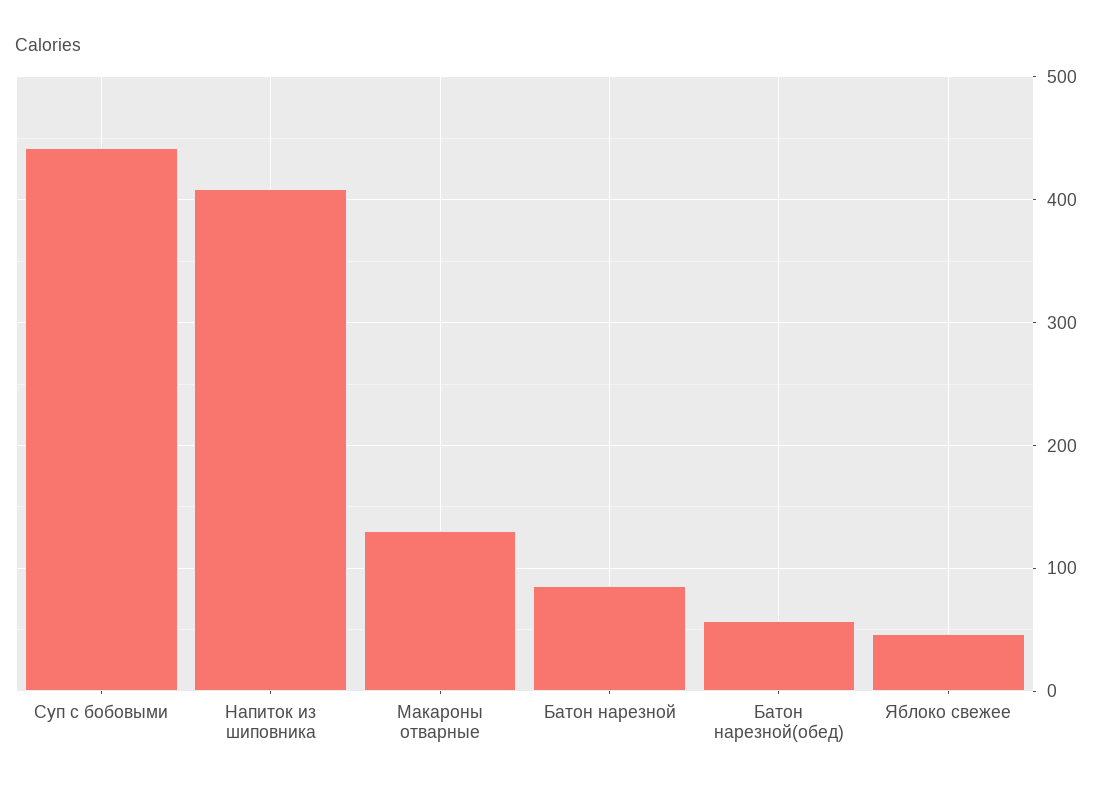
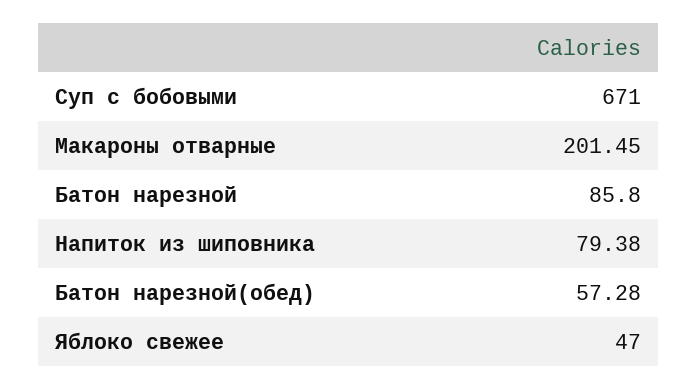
Суп с бобовыми: 440 -> 671
Напиток из шиповника: 410 -> 79.38
Макароны отварные: 130 -> 201.45

